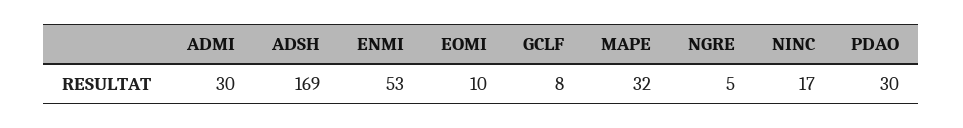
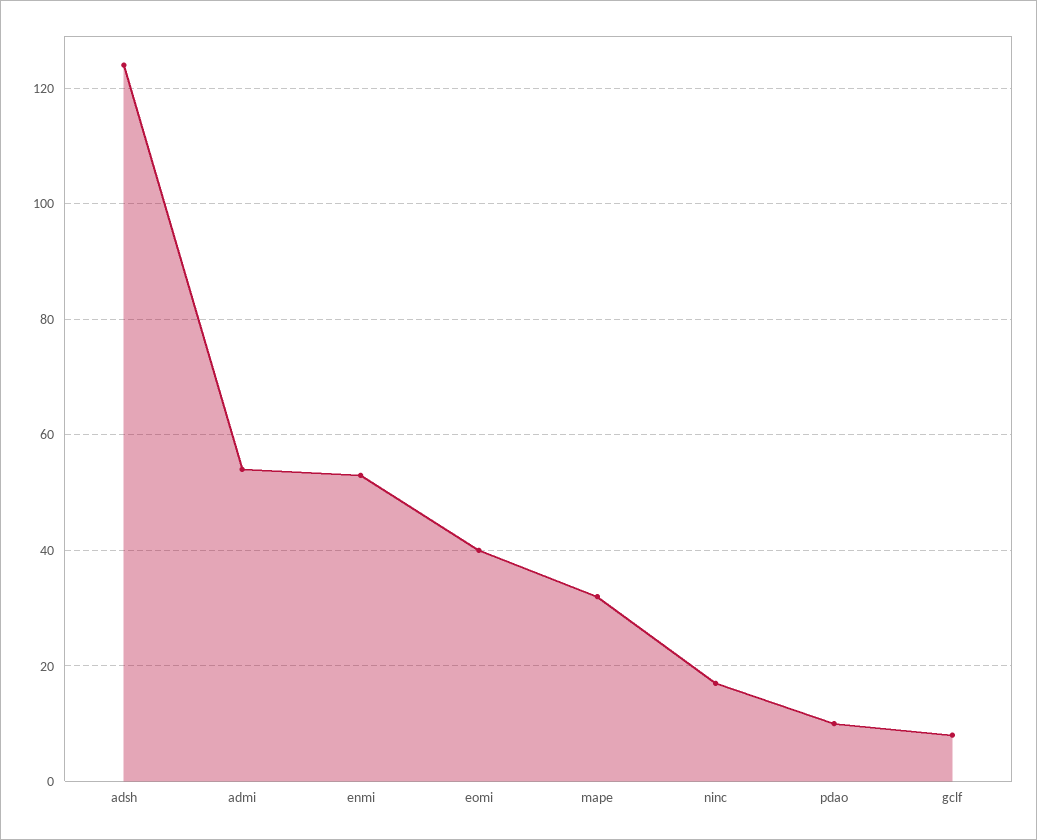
ADMI: 30 -> 55
ADSH: 169 -> 125
EOMI: 10 -> 40
NGRE: 5 -> none
PDAO: 30 -> 10

